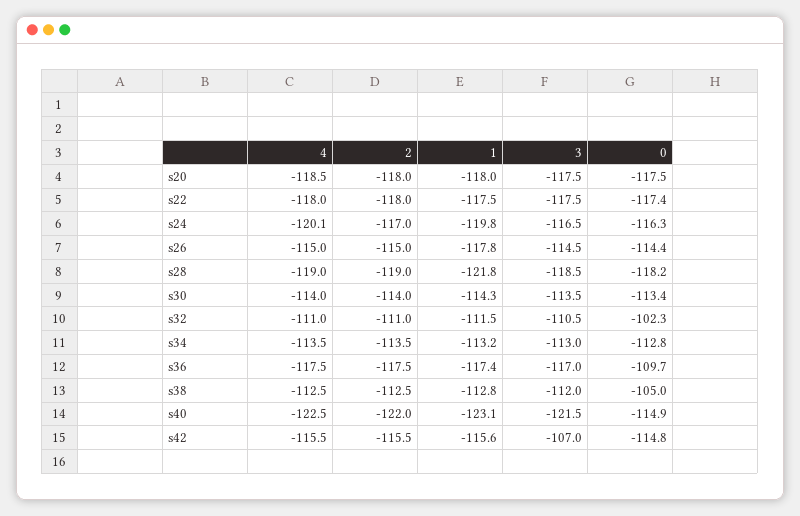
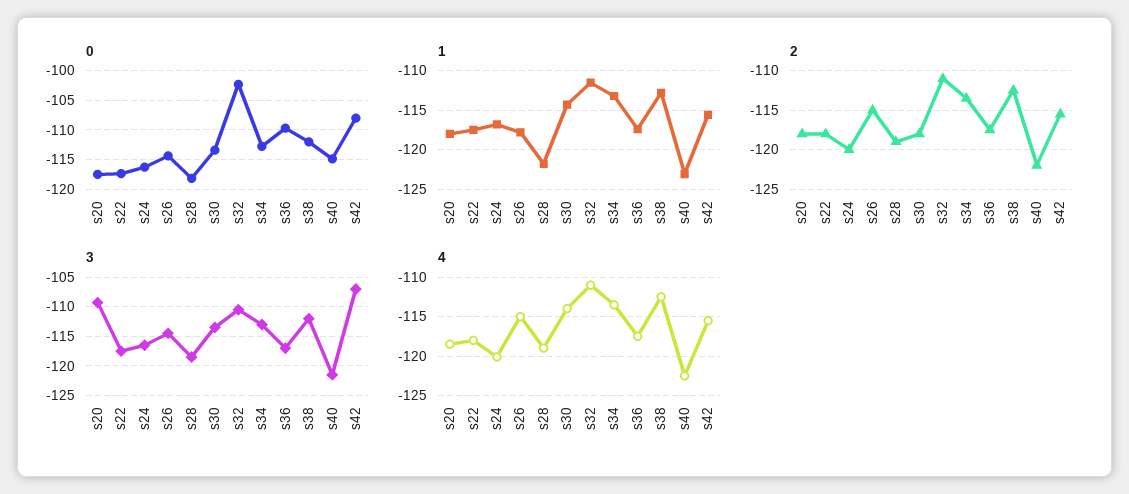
3, s20: -117.5 -> -110
2, s24: -117 -> -120
1, s24: -119.8 -> -117
2, s30: -114 -> -118
0, s38: -105 -> -112.5
0, s42: -114.8 -> -107.5

